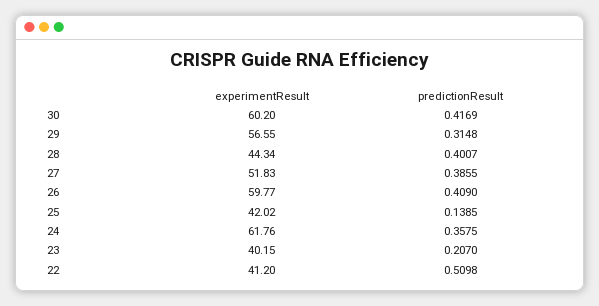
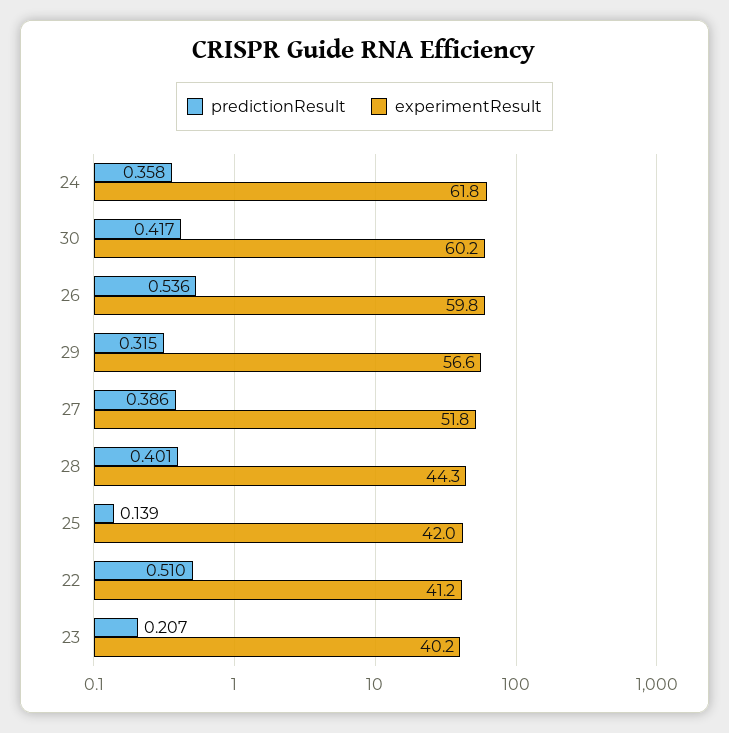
predictionResult, 26: 0.409 -> 0.536

